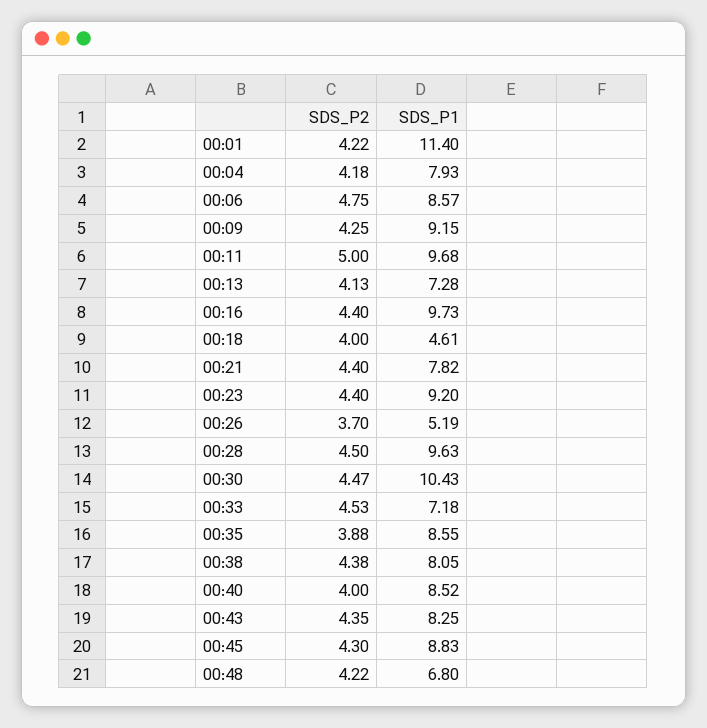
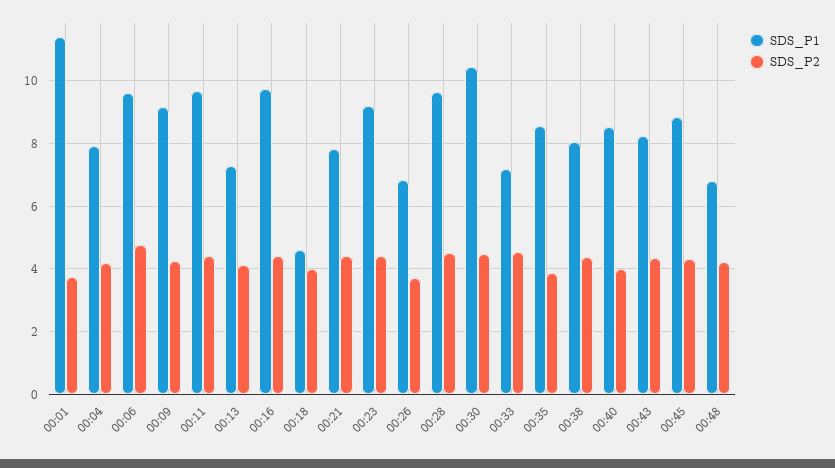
SDS_P2, 00:01: 4.22 -> 3.8
SDS_P1, 00:06: 8.57 -> 9.6
SDS_P2, 00:11: 5 -> 4.4
SDS_P1, 00:26: 5.19 -> 6.8

